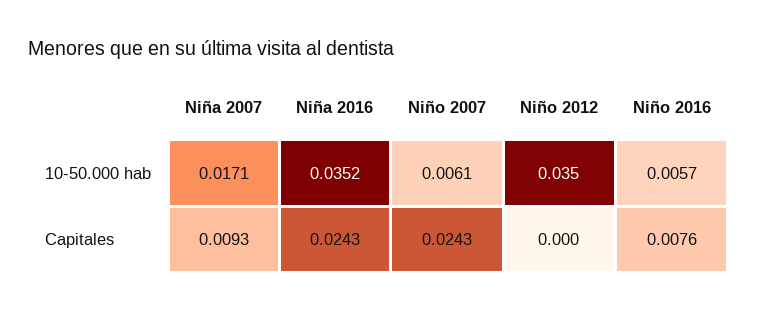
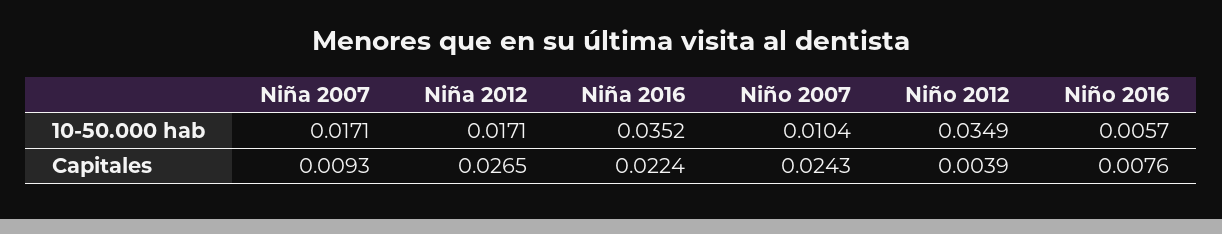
Niño 2007, 10-50.000 hab: 0.0061 -> 0.0104
Niña 2016, Capitales: 0.0243 -> 0.0224
Niño 2012, Capitales: 0 -> 0.0039
Niña 2012, 10-50.000 hab: none -> 0.0171
Niña 2012, Capitales: none -> 0.0265

